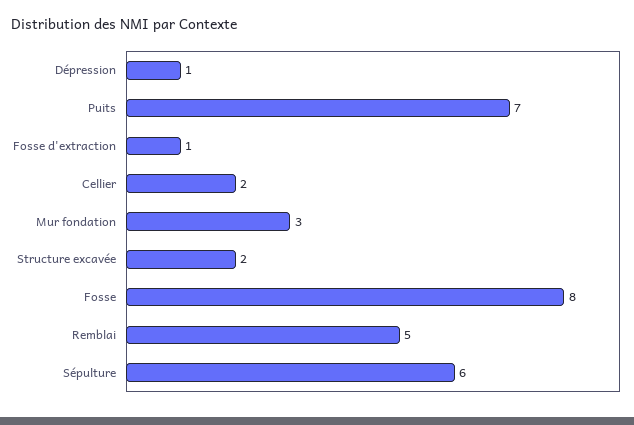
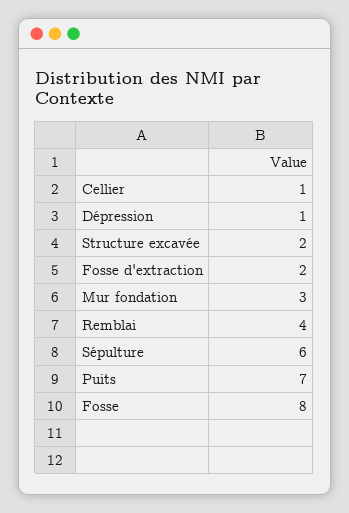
Fosse d'extraction: 1 -> 2
Cellier: 2 -> 1
Remblai: 5 -> 4

